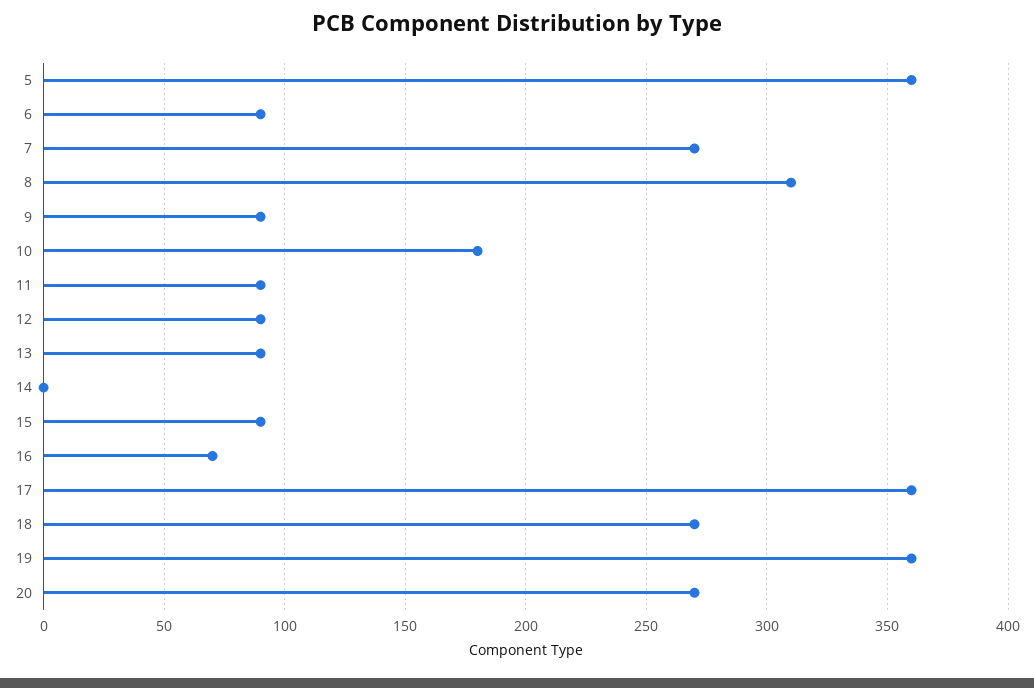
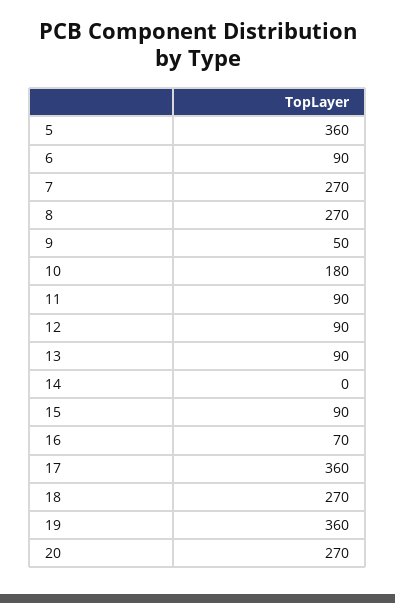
8: 310 -> 270
9: 90 -> 50

